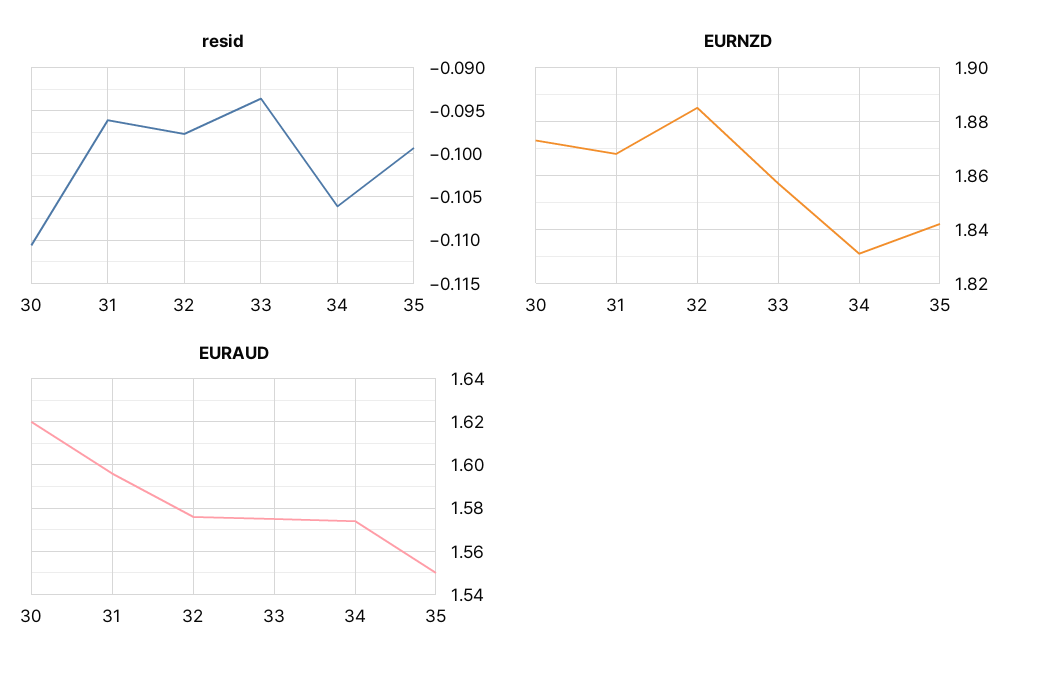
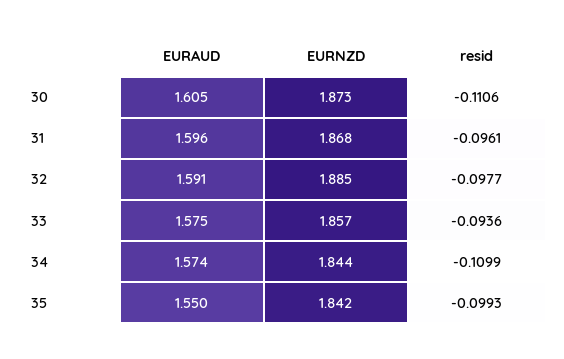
resid, 34: -0.106 -> -0.1099
EURNZD, 34: 1.83 -> 1.844
EURAUD, 30: 1.62 -> 1.605
EURAUD, 32: 1.575 -> 1.591

